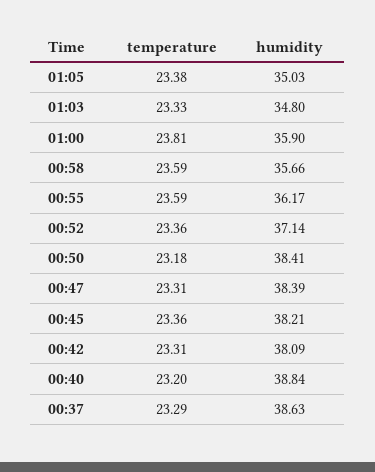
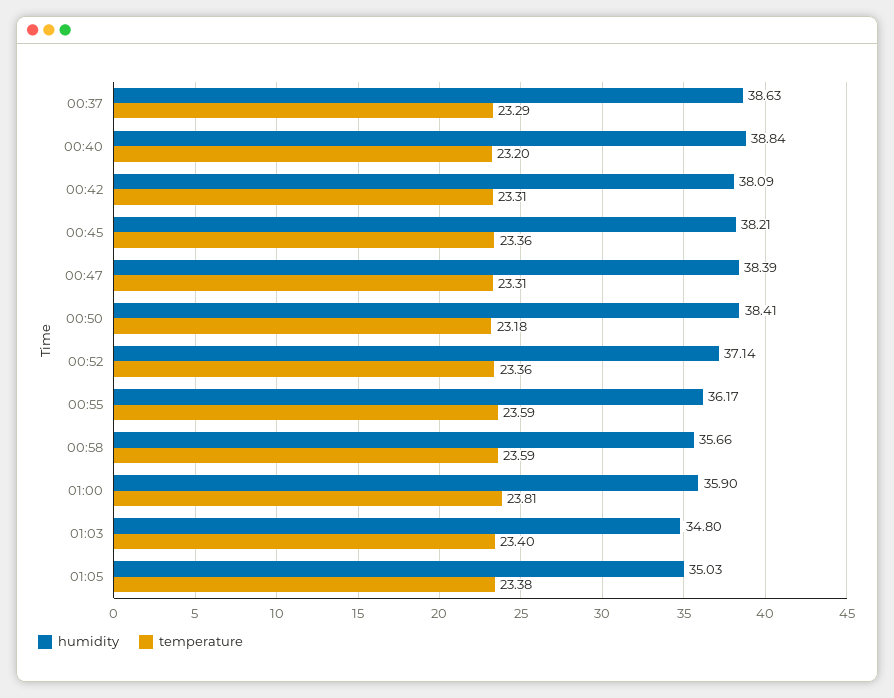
temperature, 01:03: 23.33 -> 23.4

